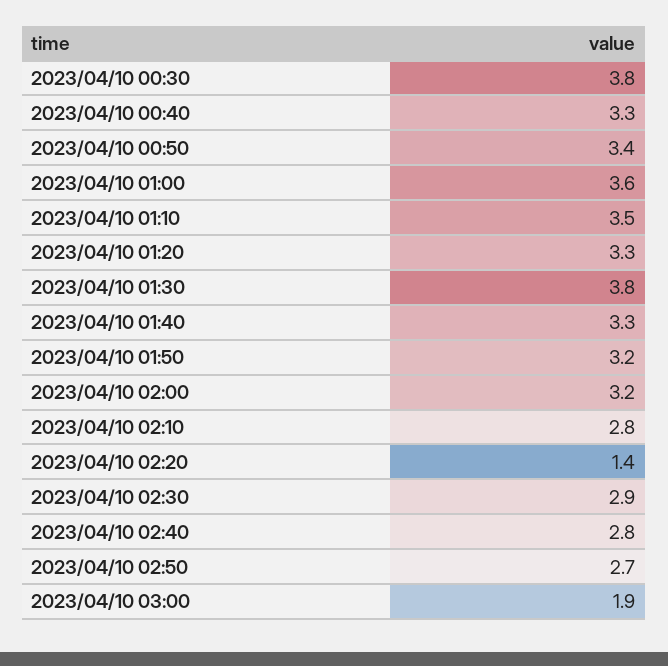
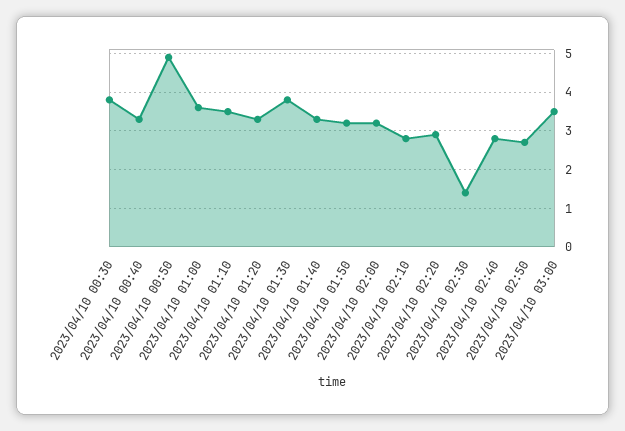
2023/04/10 00:50: 3.4 -> 5
2023/04/10 02:20: 1.4 -> 3
2023/04/10 02:30: 2.9 -> 1.5
2023/04/10 03:00: 1.9 -> 3.5

